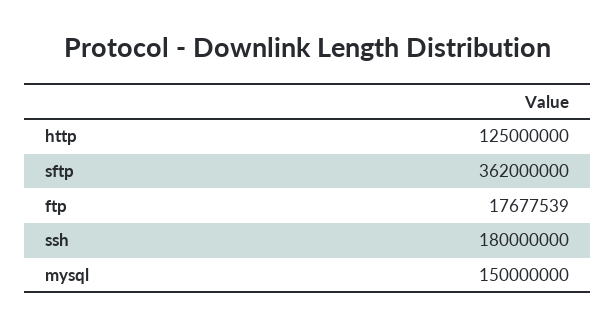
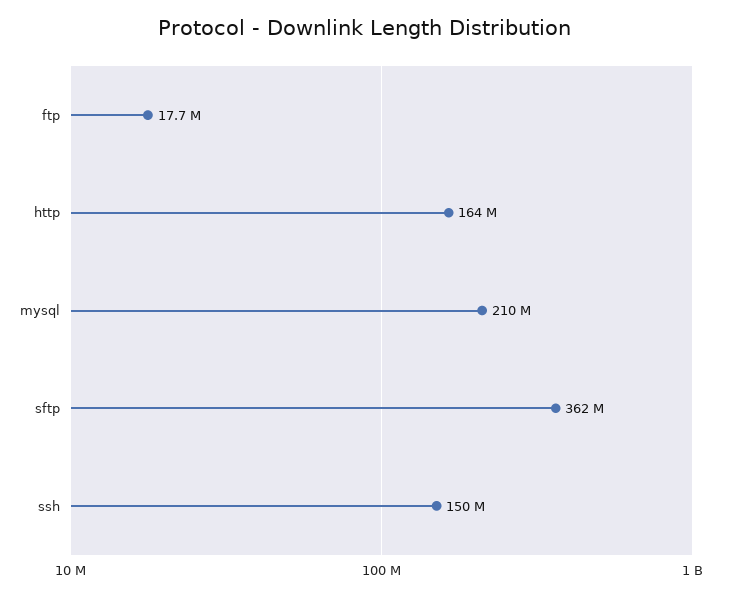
http: 125000000 -> 164000000
ssh: 180000000 -> 150000000
mysql: 150000000 -> 210000000

